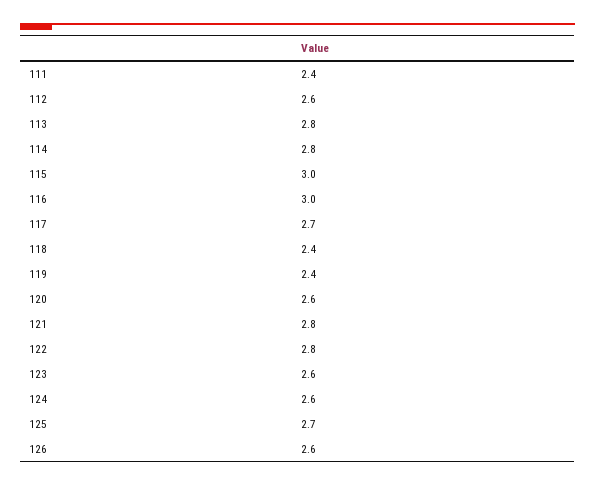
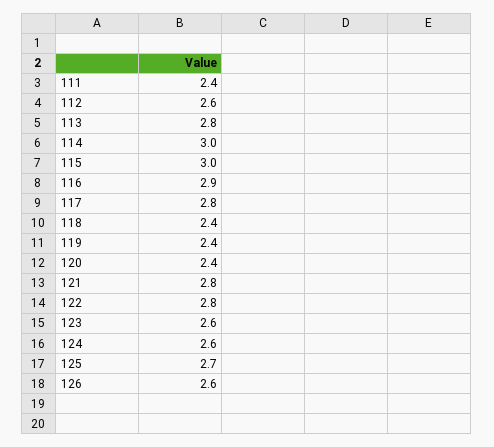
114: 2.8 -> 3
116: 3 -> 2.9
117: 2.7 -> 2.8
120: 2.6 -> 2.4

